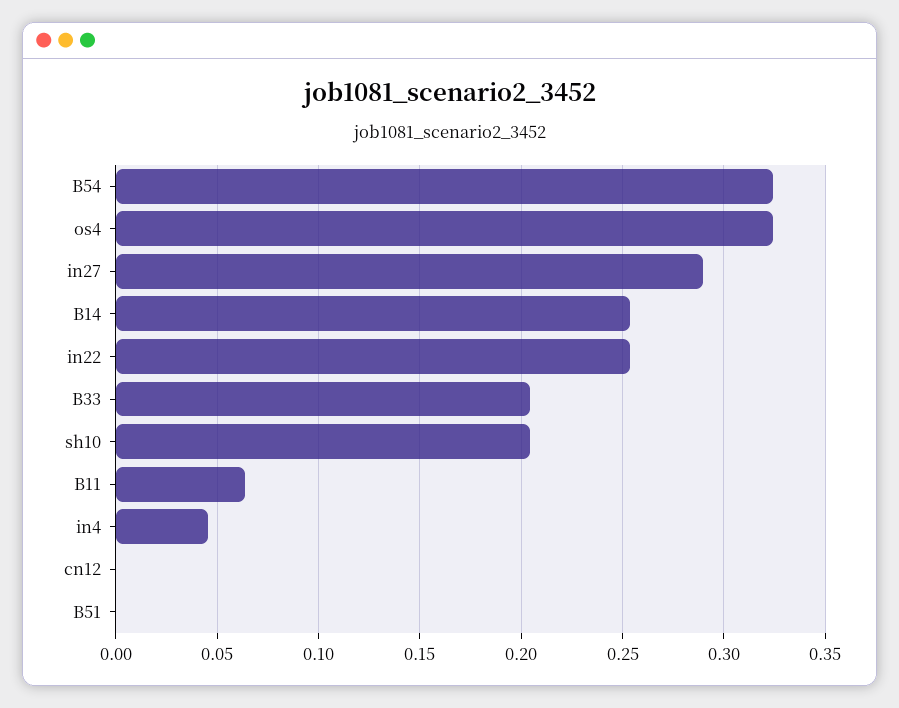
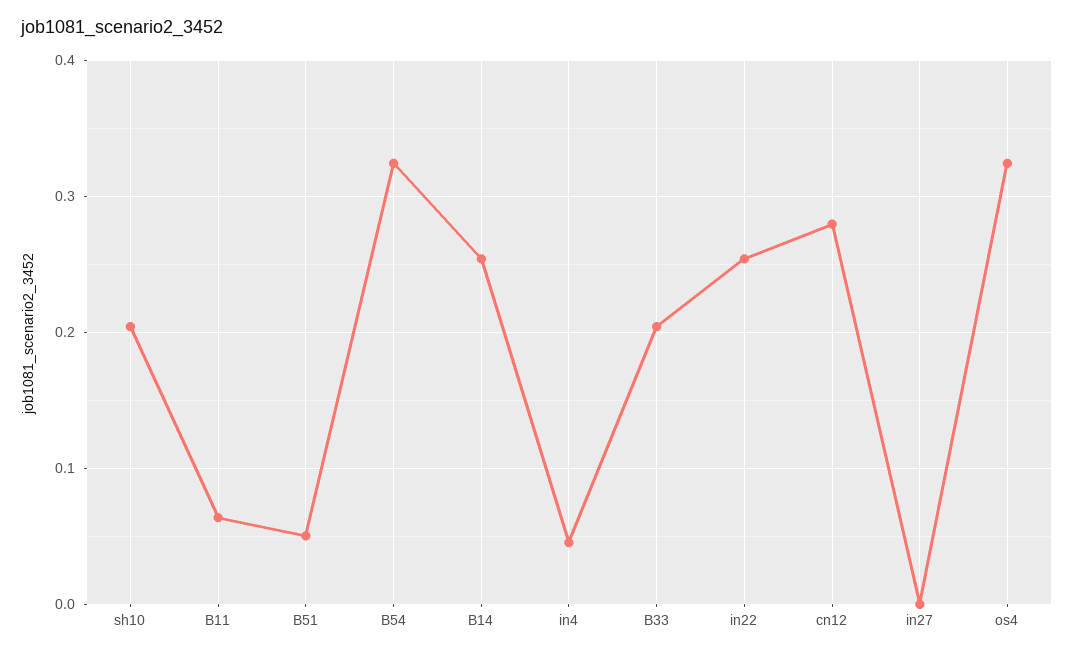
in27: 0.29 -> 0
cn12: 0 -> 0.28
B51: 0 -> 0.05

